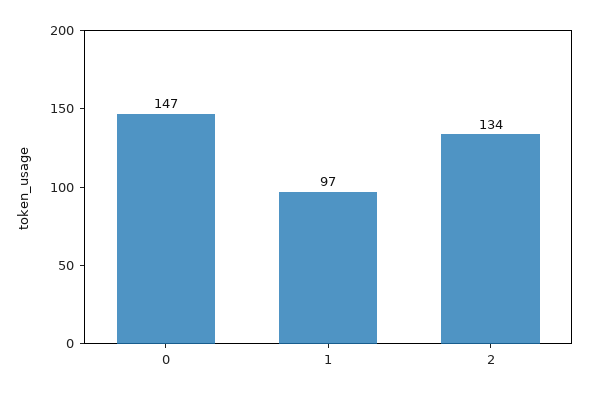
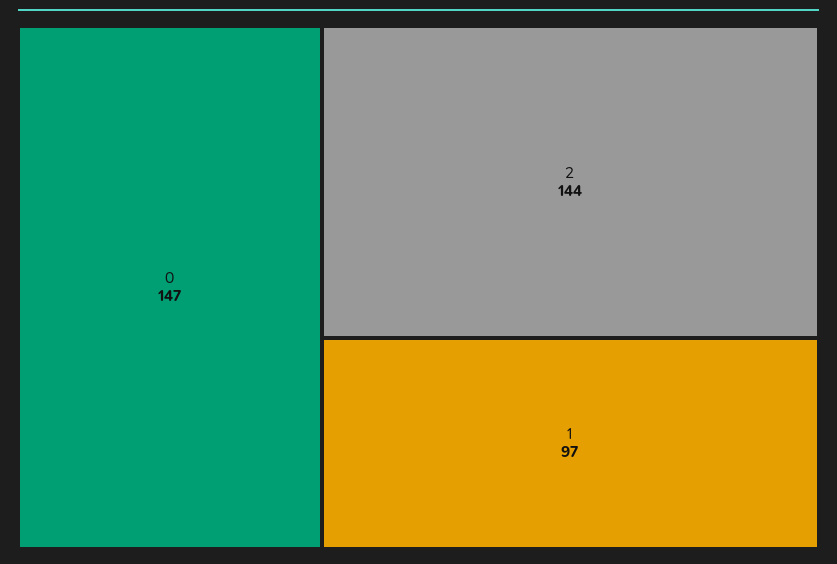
2: 134 -> 144

